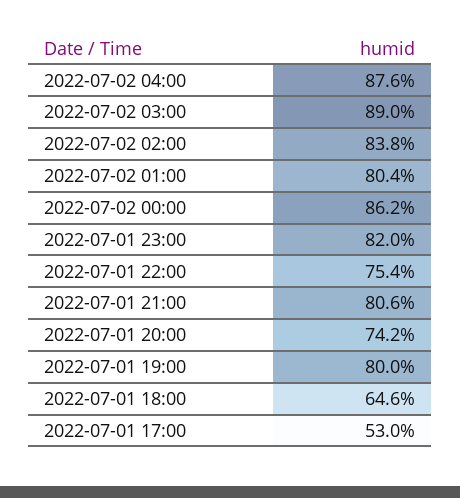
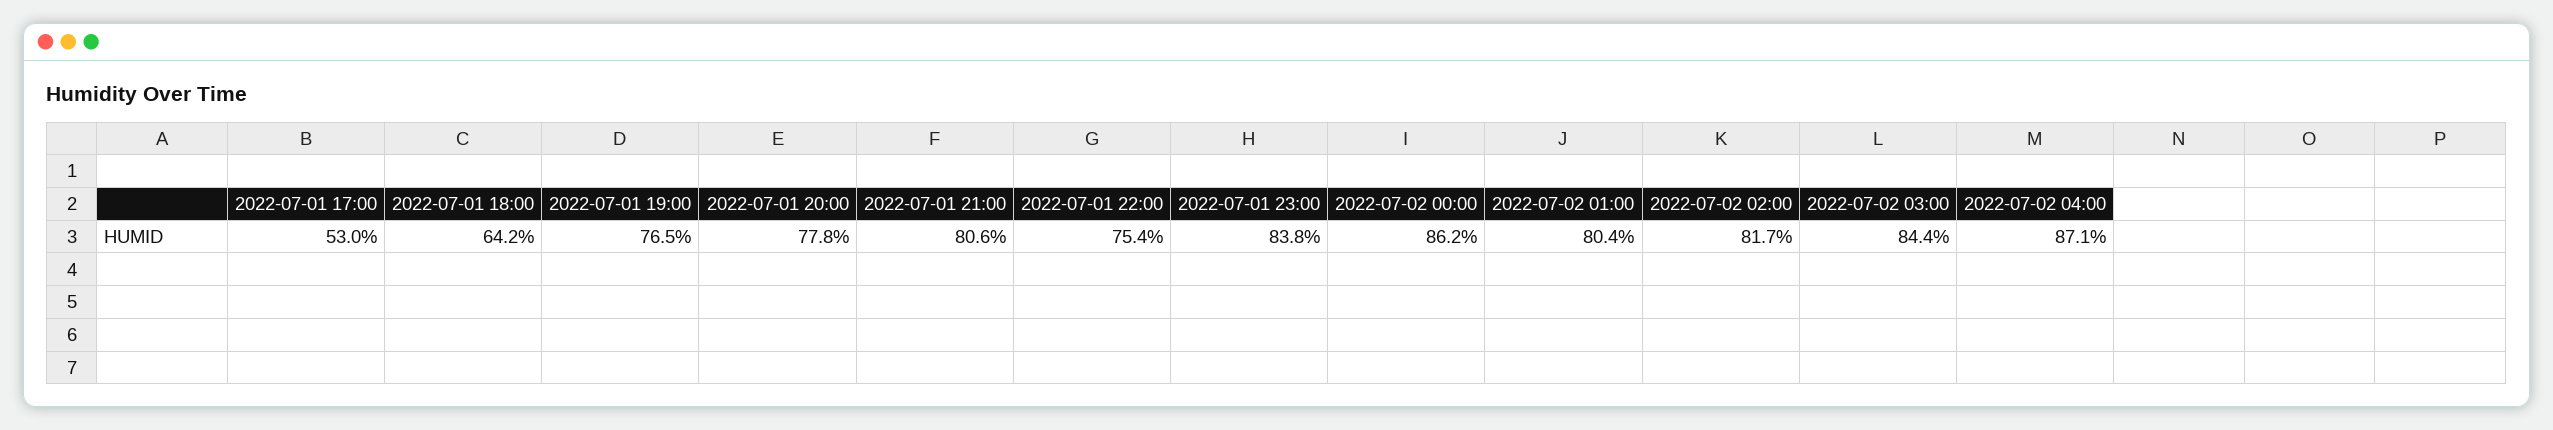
2022-07-02 04:00: 87.6 -> 87.1
2022-07-02 03:00: 89 -> 84.4
2022-07-02 02:00: 83.8 -> 81.7
2022-07-01 23:00: 82 -> 83.8
2022-07-01 20:00: 74.2 -> 77.8
2022-07-01 19:00: 80 -> 76.5
2022-07-01 18:00: 64.6 -> 64.2

